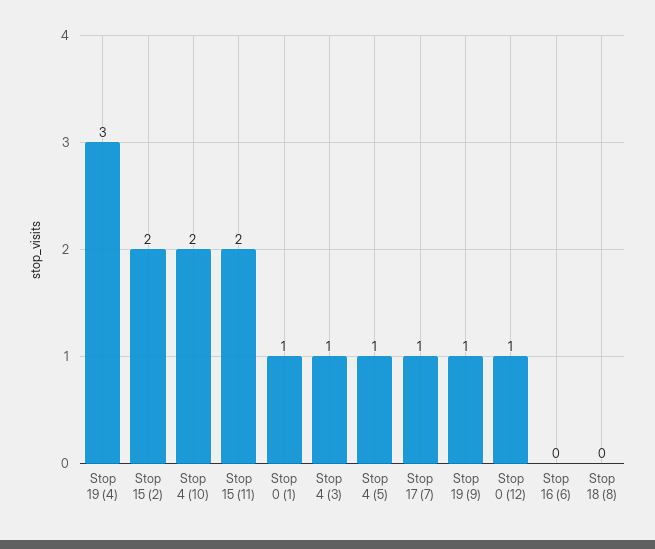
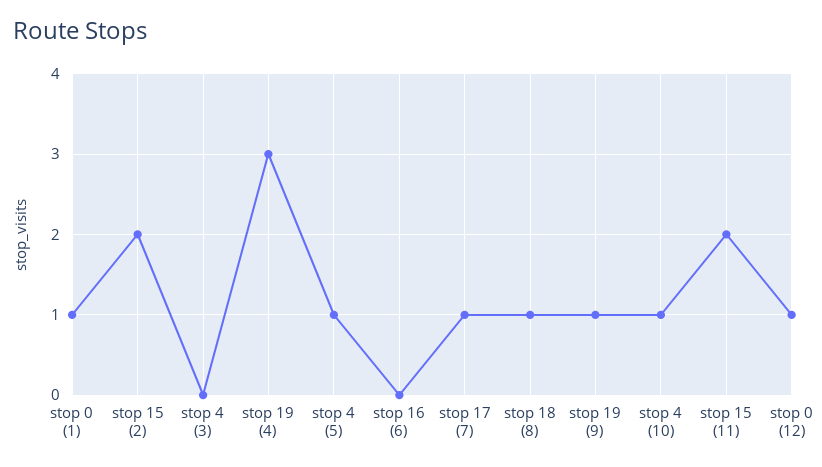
Stop 4 (10): 2 -> 1
Stop 4 (3): 1 -> 0
Stop 18 (8): 0 -> 1

